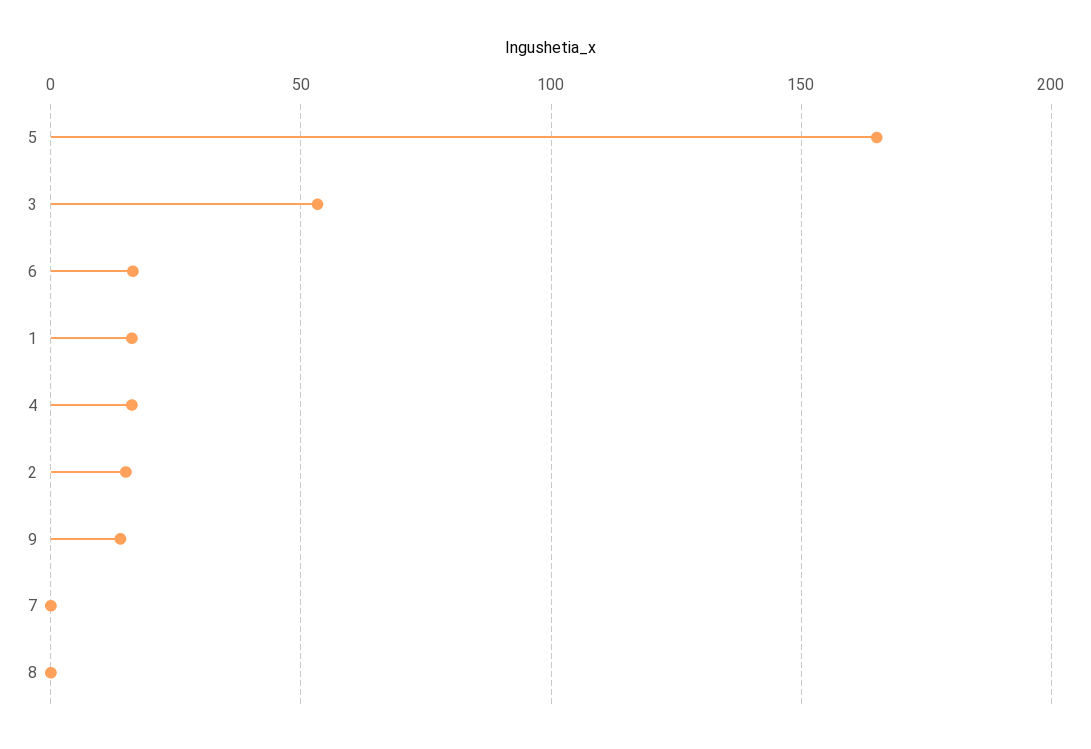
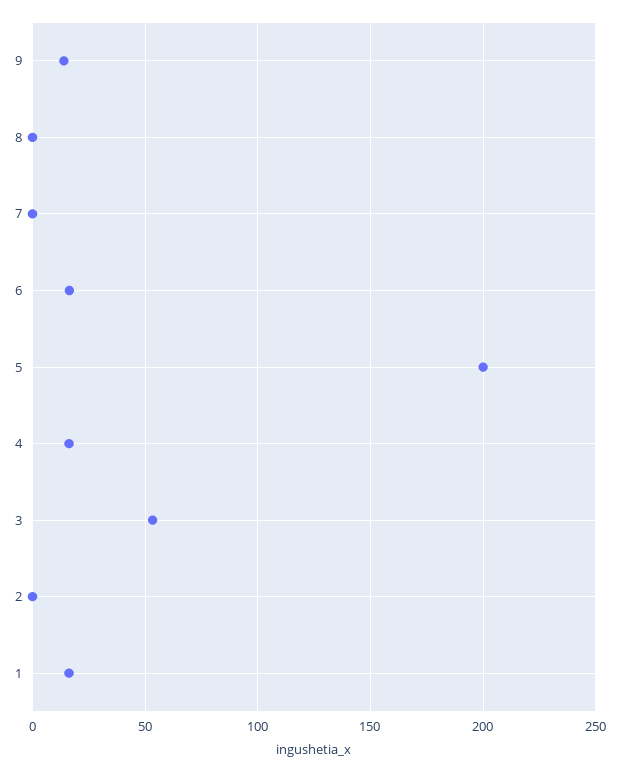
5: 165 -> 200
2: 15 -> 0

